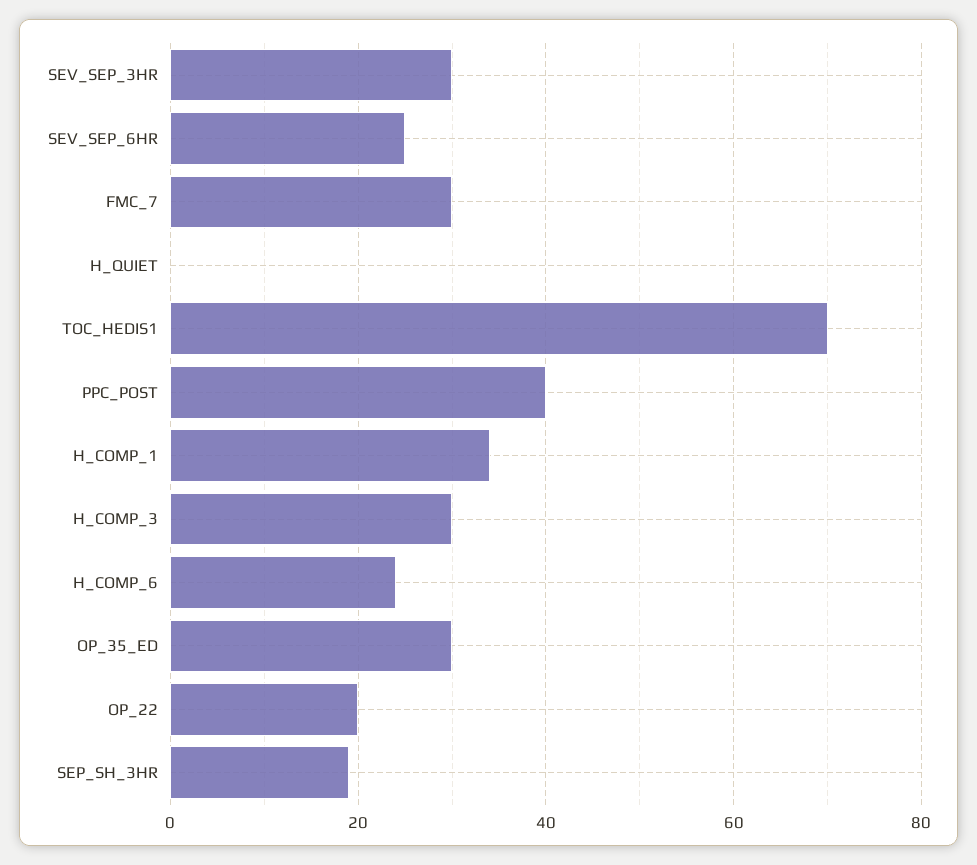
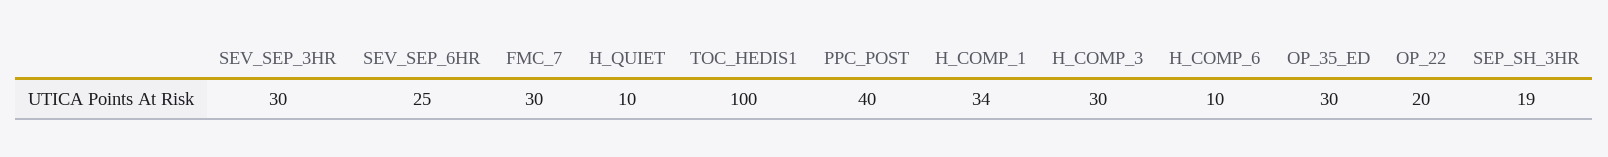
H_QUIET: 0 -> 10
TOC_HEDIS1: 70 -> 100
H_COMP_6: 25 -> 10

